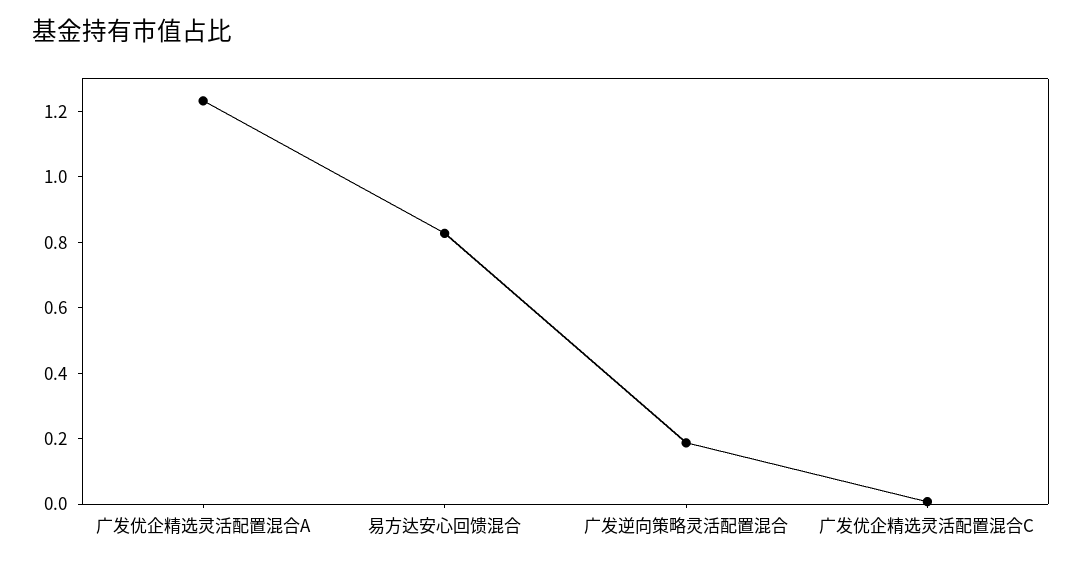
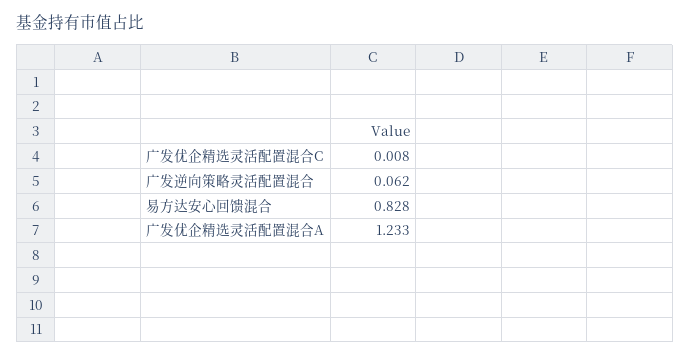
广发逆向策略灵活配置混合: 0.2 -> 0.062

